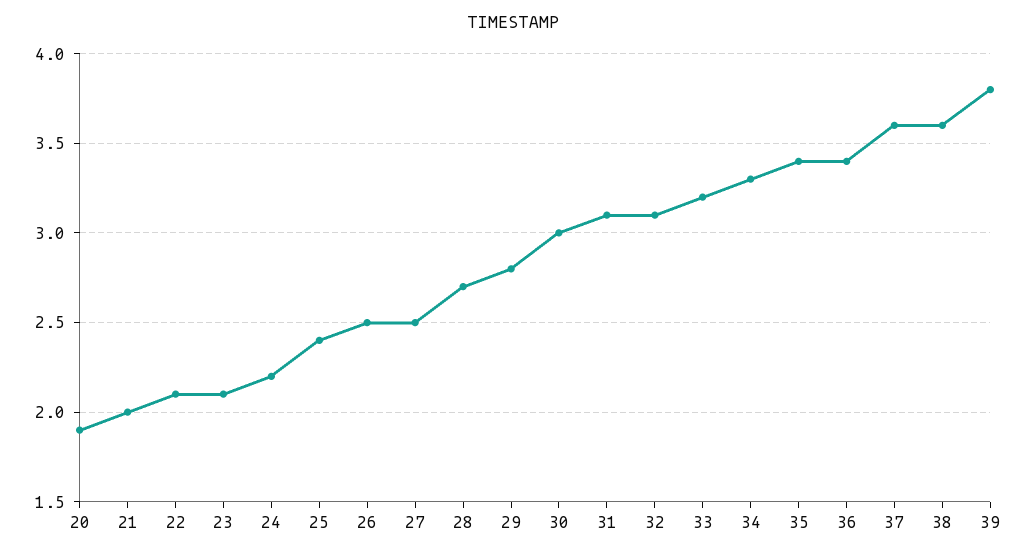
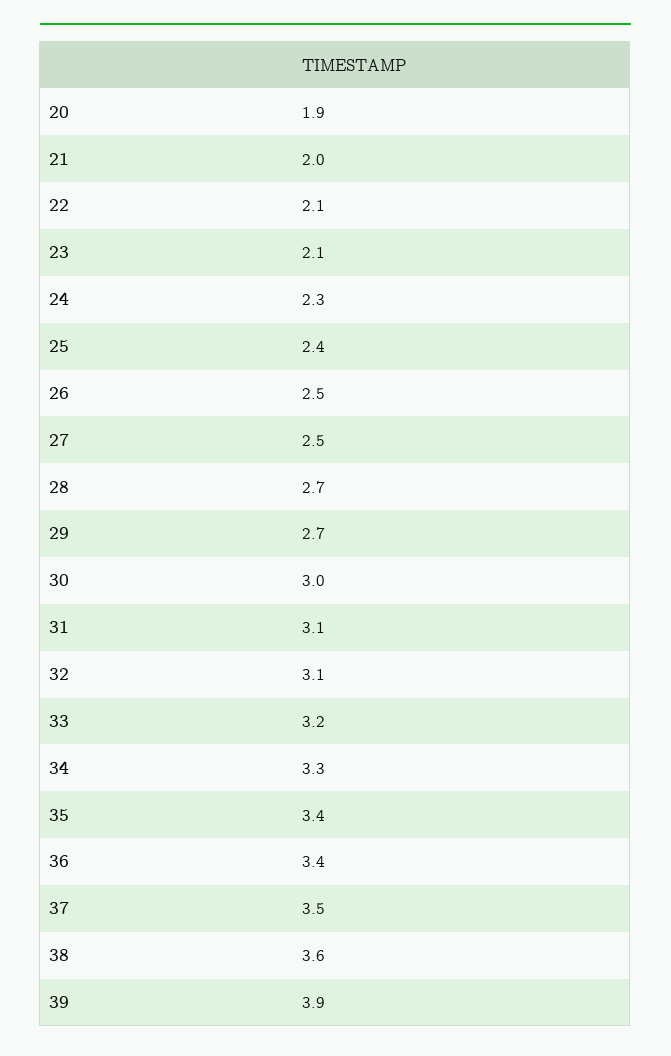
24: 2.2 -> 2.3
29: 2.8 -> 2.7
37: 3.6 -> 3.5
39: 3.8 -> 3.9

